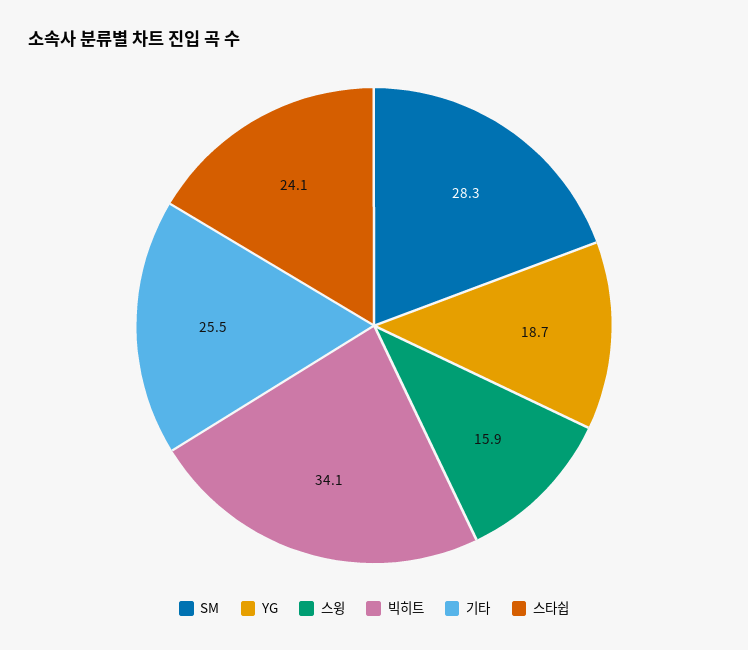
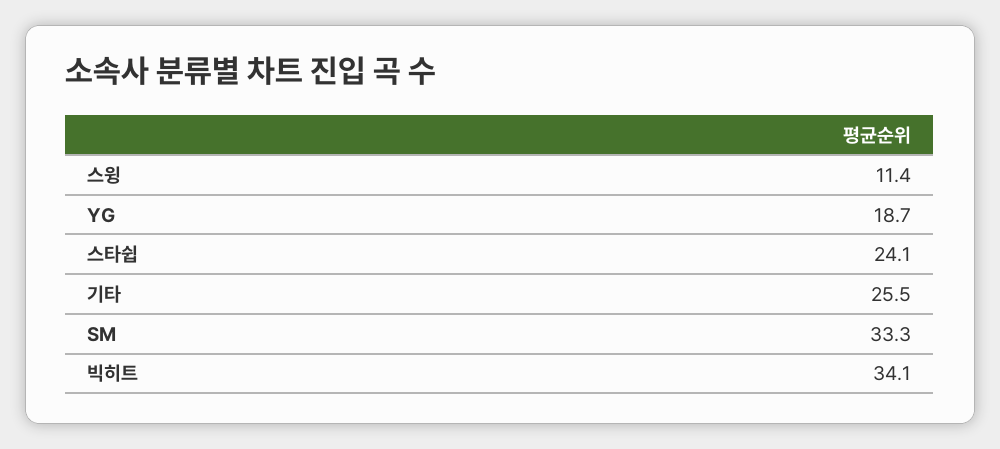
SM: 28.3 -> 33.3
스윙: 15.9 -> 11.4

